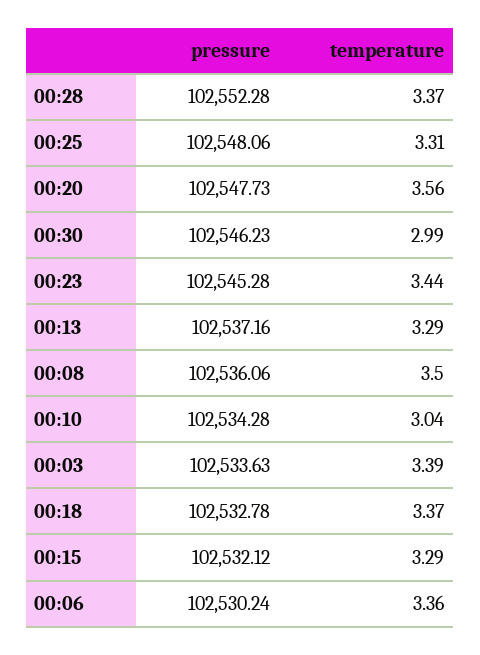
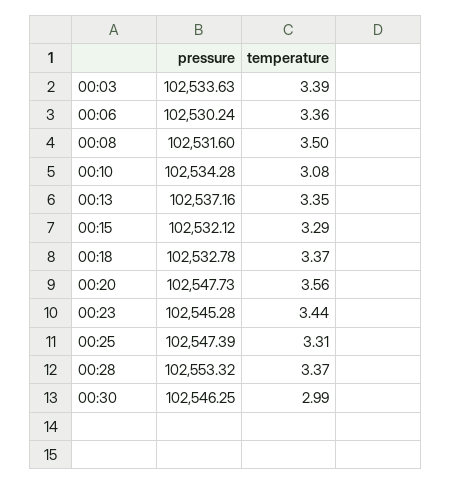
pressure, 00:28: 102552.28 -> 102553.32
pressure, 00:25: 102548.06 -> 102547.39
pressure, 00:30: 102546.23 -> 102546.25
temperature, 00:13: 3.29 -> 3.35
pressure, 00:08: 102536.06 -> 102531.6
temperature, 00:10: 3.04 -> 3.08

